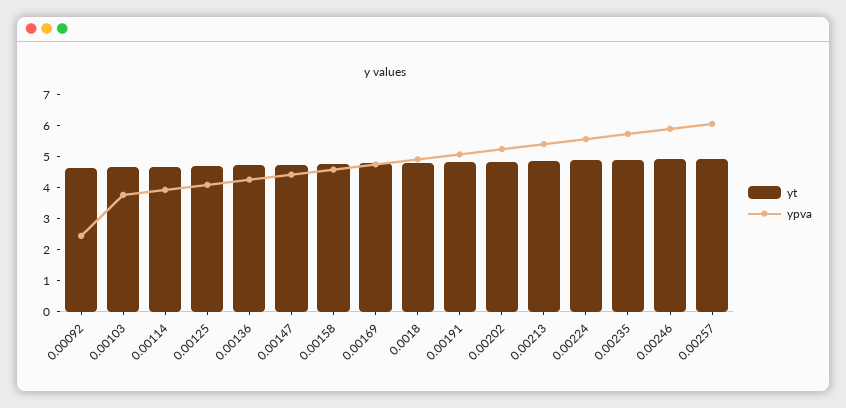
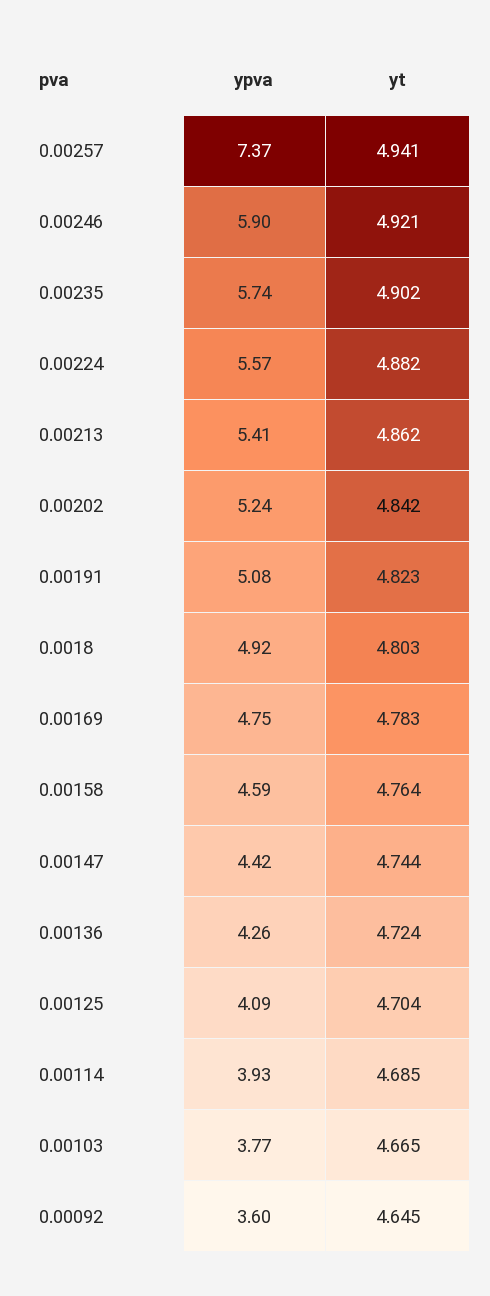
ypva, 0.00092: 2.5 -> 3.6
ypva, 0.00257: 6 -> 7.37

